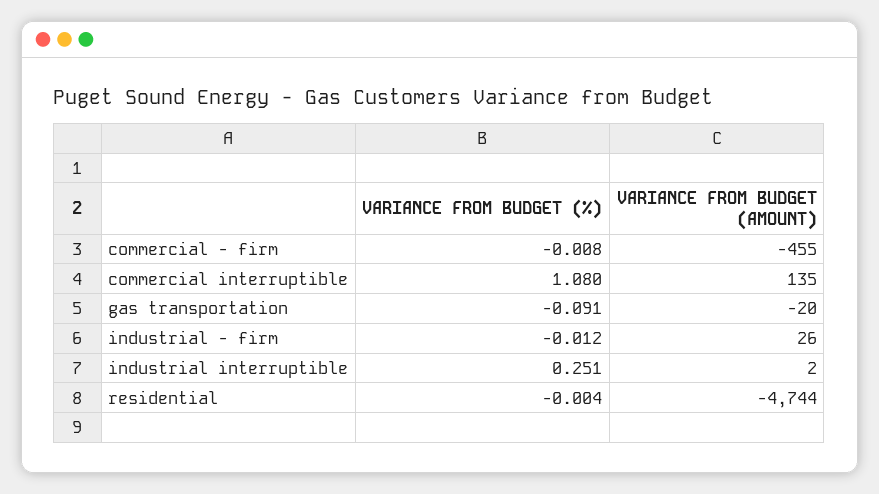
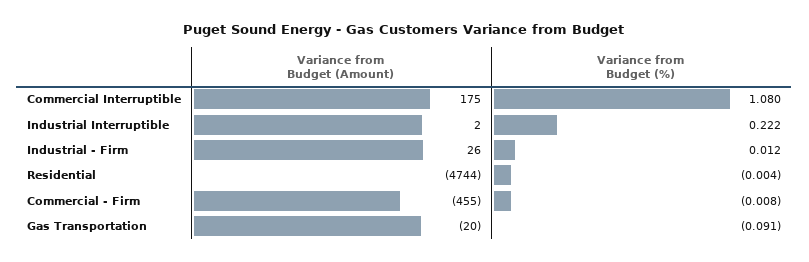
VARIANCE FROM BUDGET (AMOUNT), commercial interruptible: 135 -> 175
VARIANCE FROM BUDGET (%), industrial - firm: -0.012 -> 0.012
VARIANCE FROM BUDGET (%), industrial interruptible: 0.251 -> 0.222

